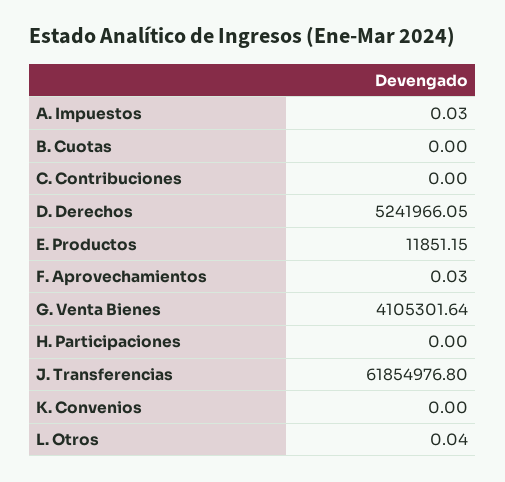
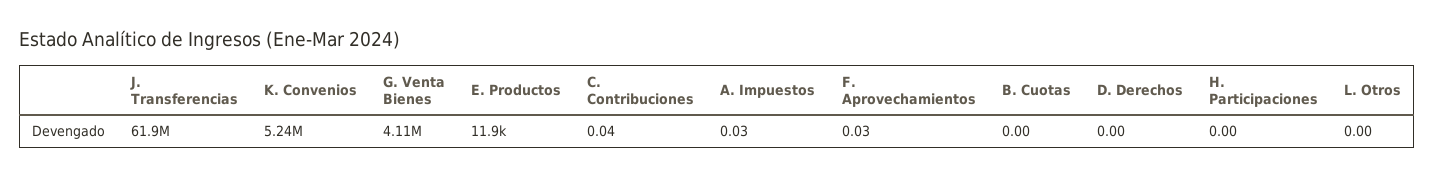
C. Contribuciones: 0 -> 0.04
D. Derechos: 5241966.05 -> 0
K. Convenios: 0 -> 5240000
L. Otros: 0.04 -> 0

